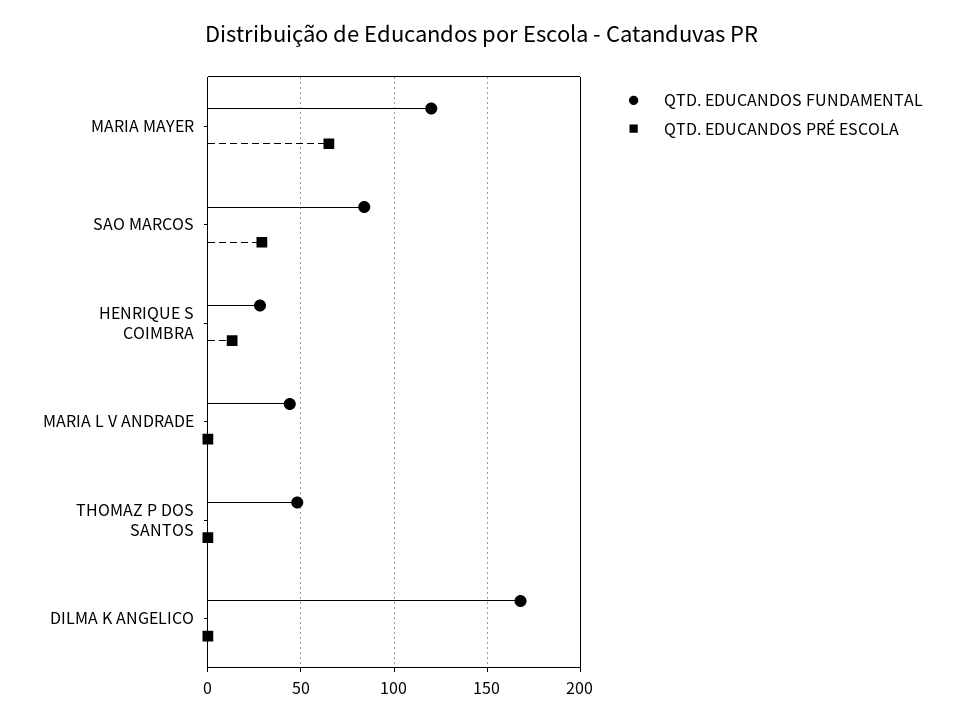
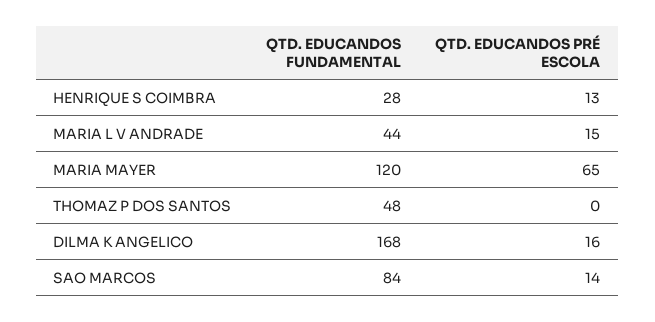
QTD. EDUCANDOS PRÉ ESCOLA, SAO MARCOS: 30 -> 14
QTD. EDUCANDOS PRÉ ESCOLA, MARIA L V ANDRADE: 0 -> 15
QTD. EDUCANDOS PRÉ ESCOLA, DILMA K ANGELICO: 0 -> 16

